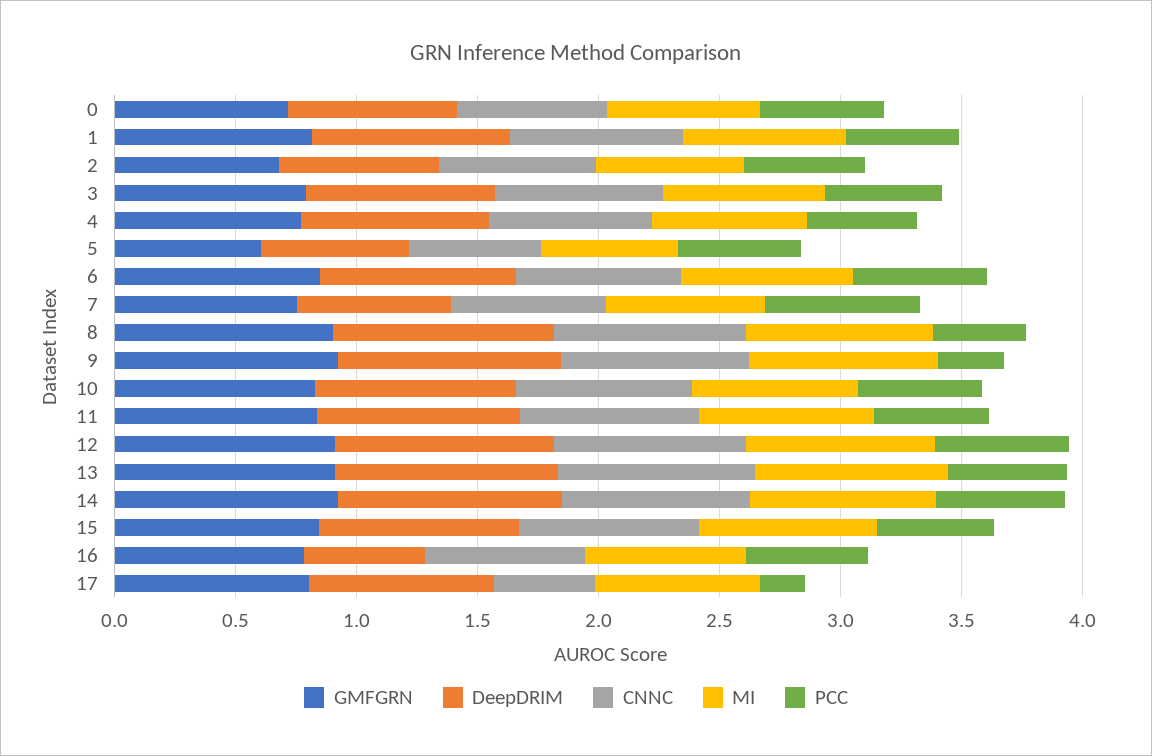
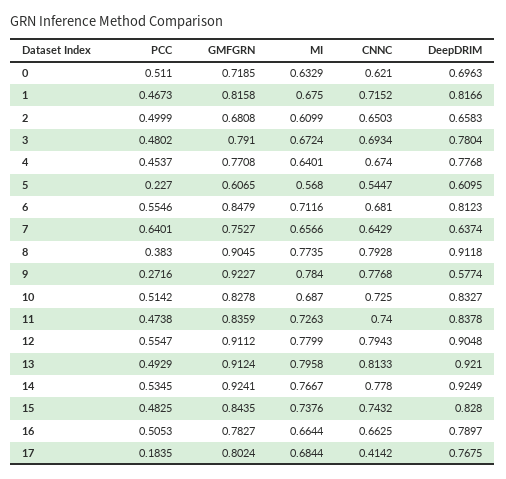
PCC, 5: 0.5 -> 0.227
DeepDRIM, 9: 0.9 -> 0.5774
DeepDRIM, 16: 0.5 -> 0.7897

